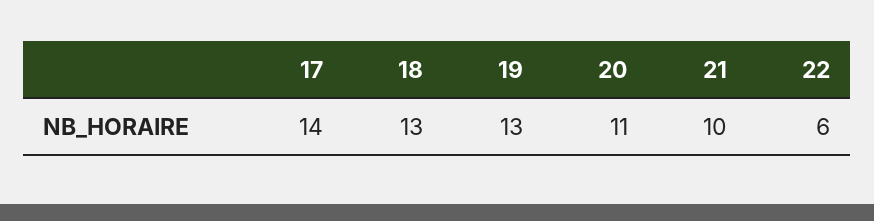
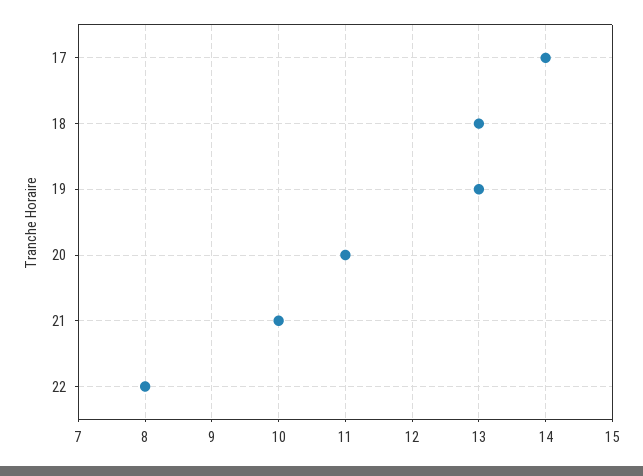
22: 6 -> 8

